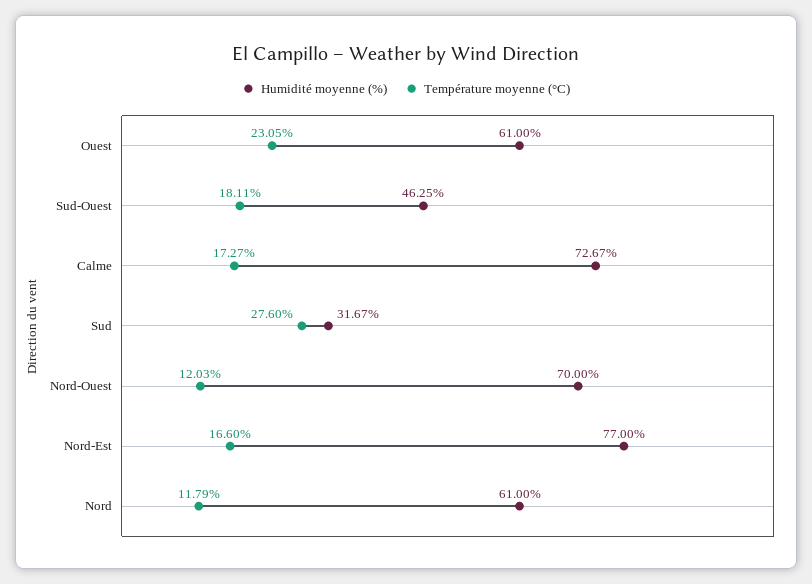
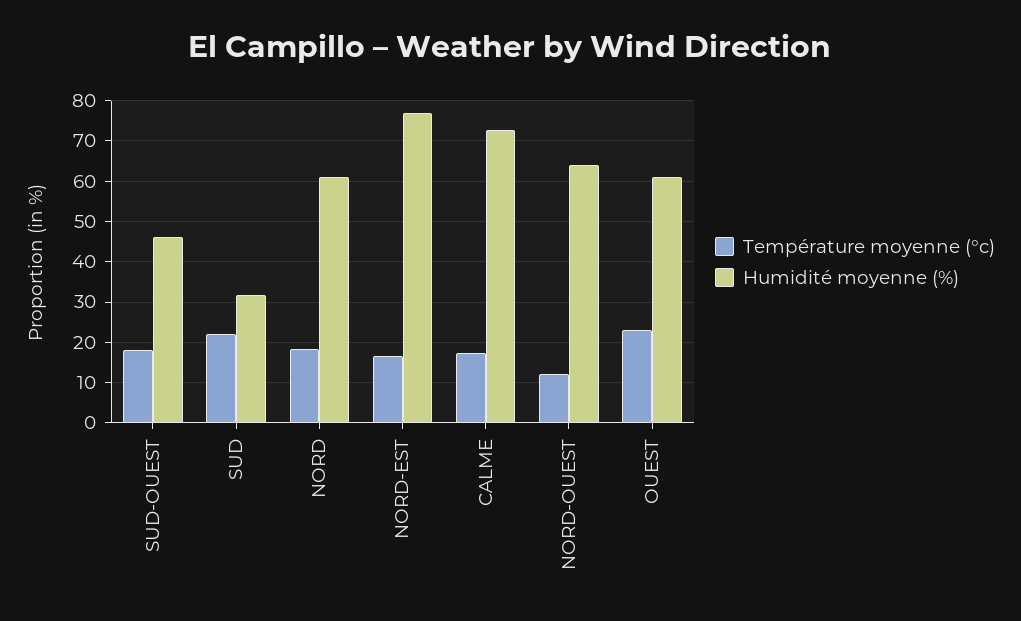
Température moyenne (°C), Sud: 27.6 -> 22
Humidité moyenne (%), Nord-Ouest: 70 -> 64
Température moyenne (°C), Nord: 11.79 -> 18

